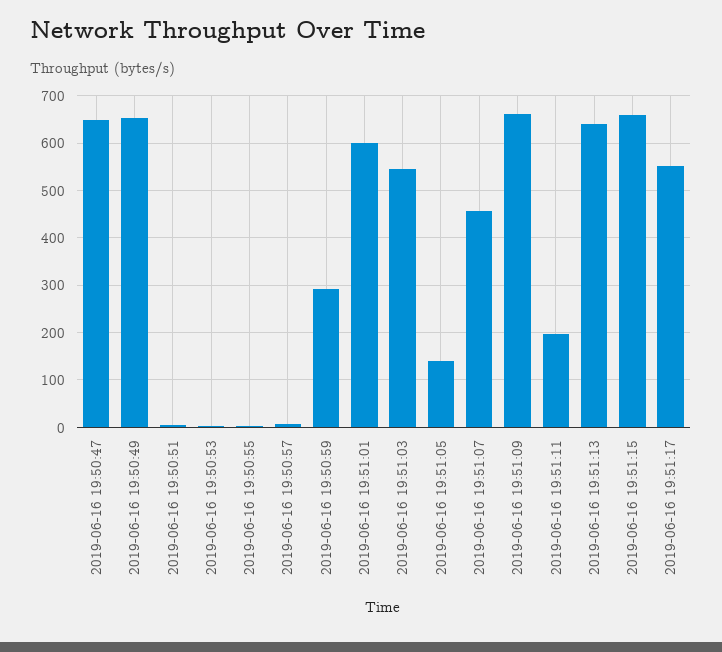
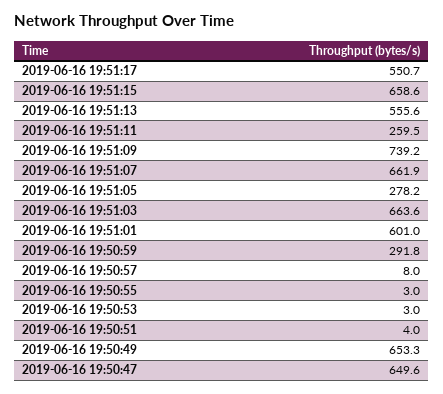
2019-06-16 19:51:03: 540 -> 663.6
2019-06-16 19:51:05: 140 -> 278.2
2019-06-16 19:51:07: 460 -> 661.9
2019-06-16 19:51:09: 660 -> 739.2
2019-06-16 19:51:11: 200 -> 259.5
2019-06-16 19:51:13: 640 -> 555.6

